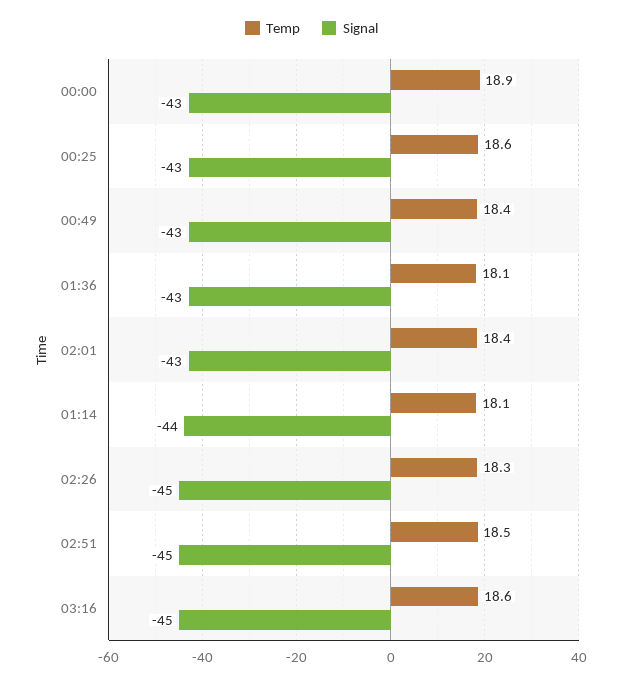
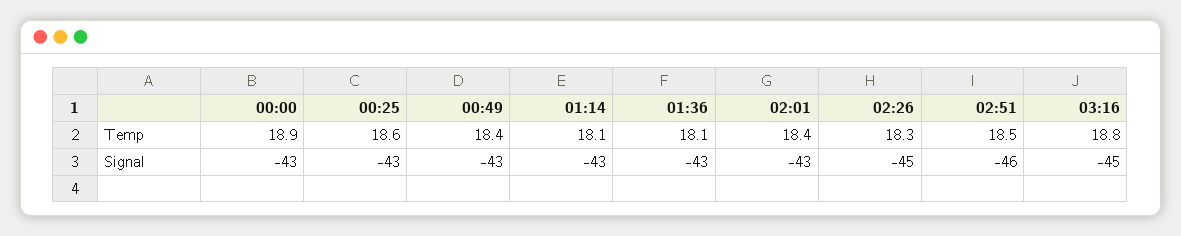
Signal, 01:14: -44 -> -43
Signal, 02:51: -45 -> -46
Temp, 03:16: 18.6 -> 18.8

